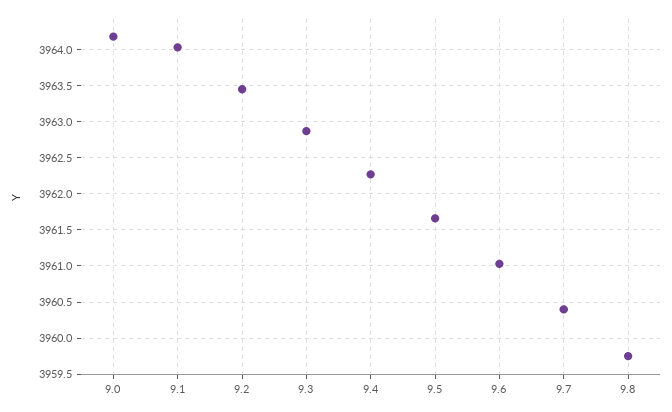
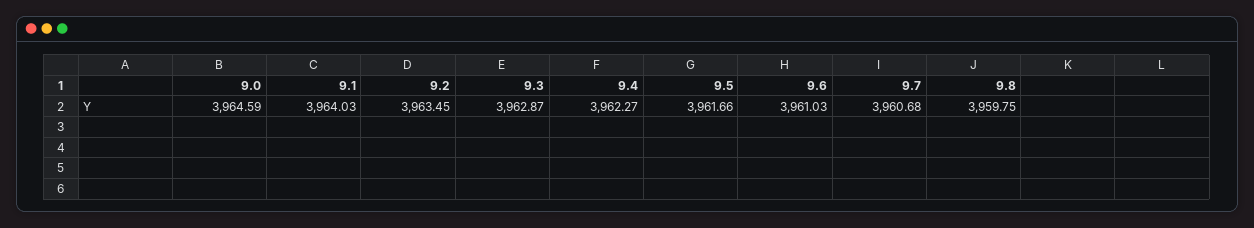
9.0: 3964.2 -> 3964.59
9.7: 3960.4 -> 3960.68

